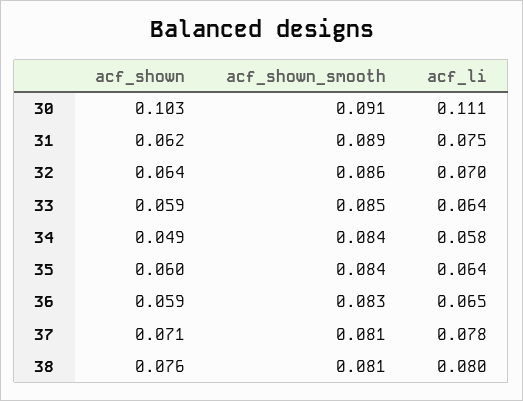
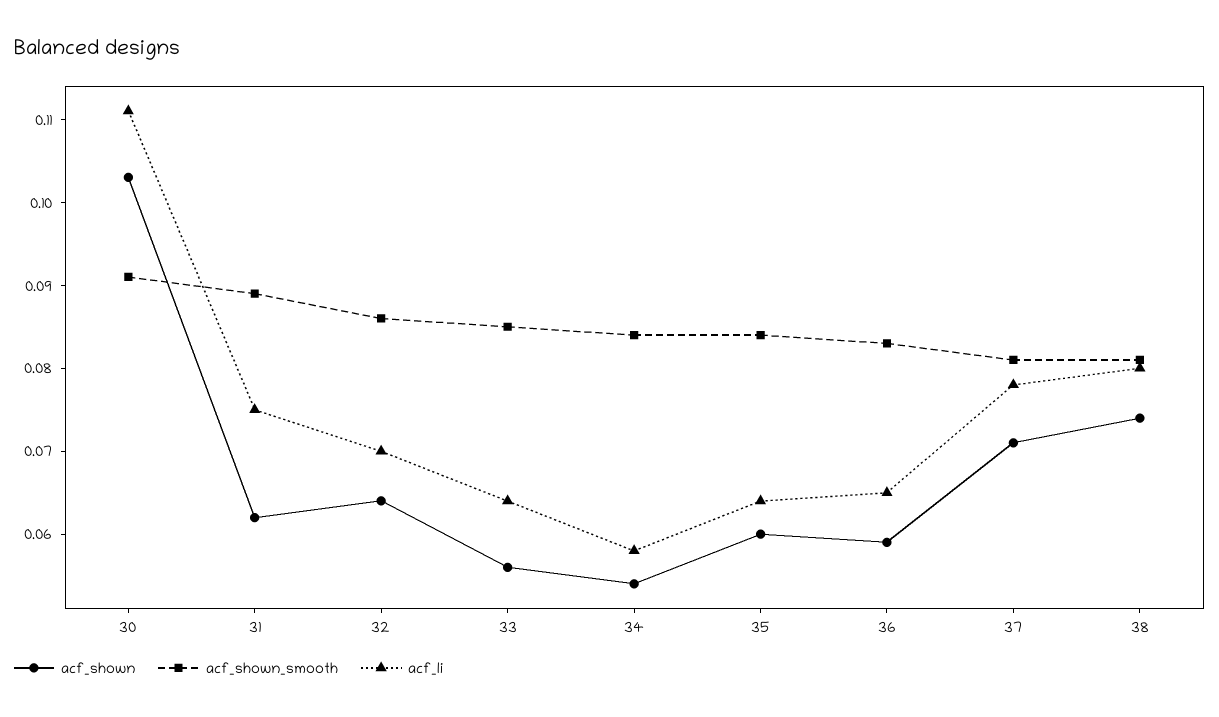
acf_shown, 33: 0.059 -> 0.056
acf_shown, 34: 0.049 -> 0.054
acf_shown, 38: 0.076 -> 0.074

